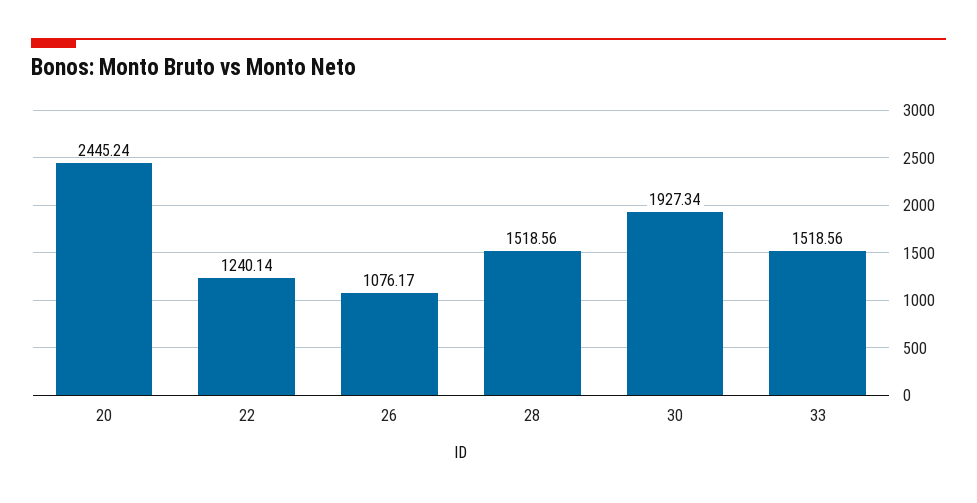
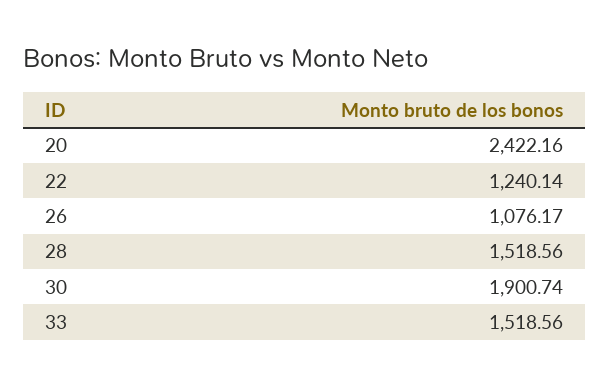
20: 2445.24 -> 2422.16
30: 1927.34 -> 1900.74

